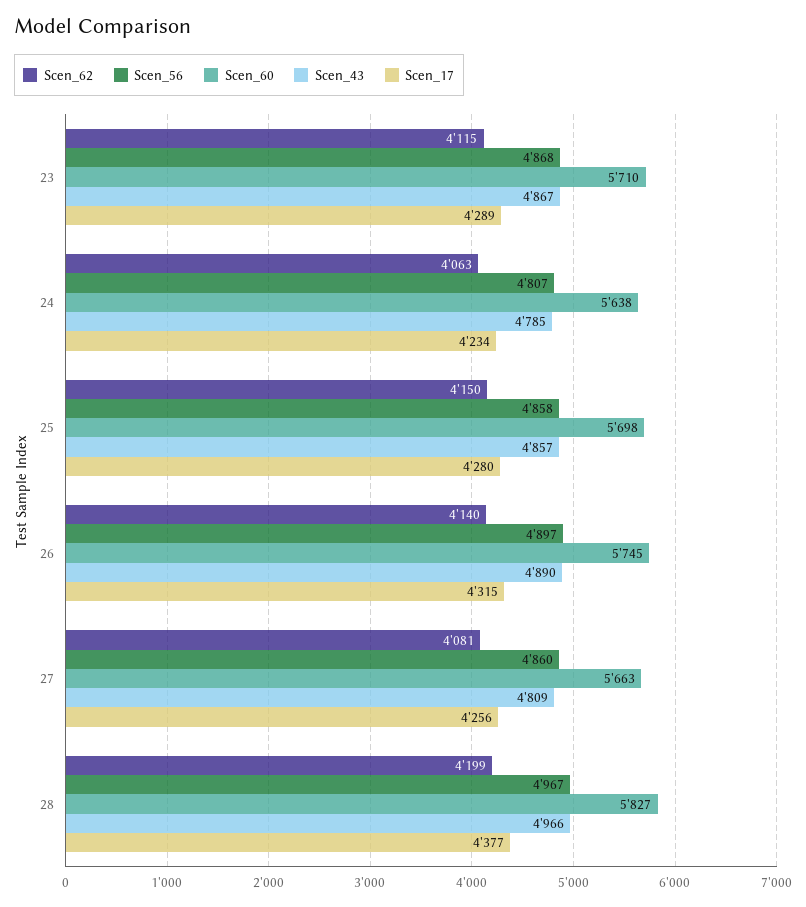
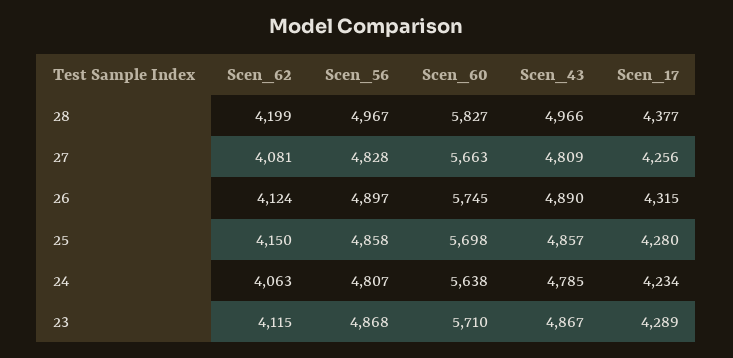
Scen_62, 26: 4140 -> 4124
Scen_56, 27: 4860 -> 4828

